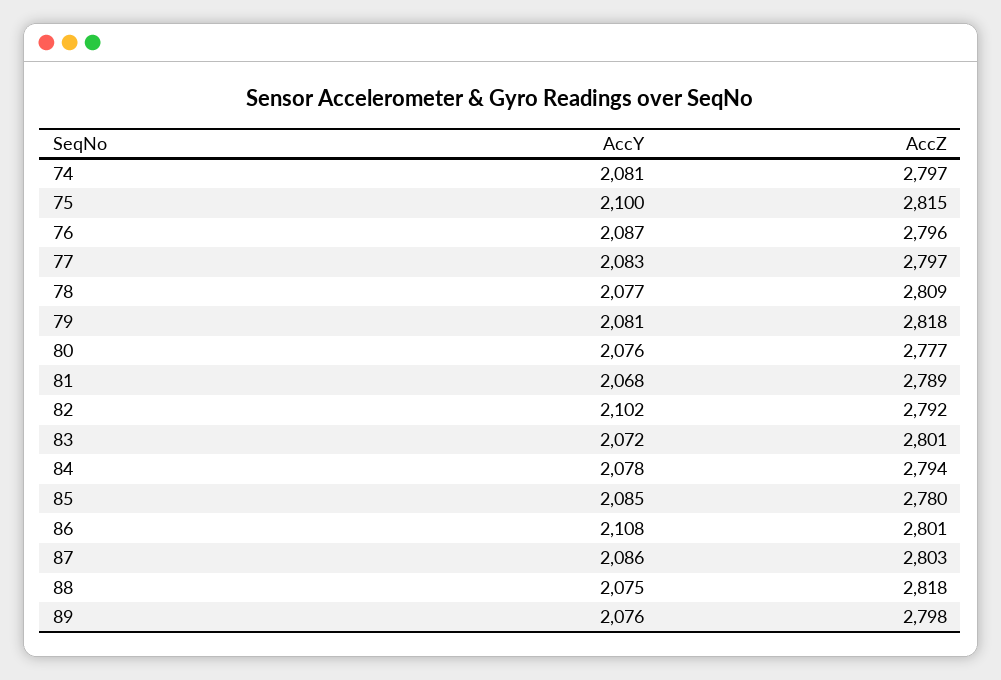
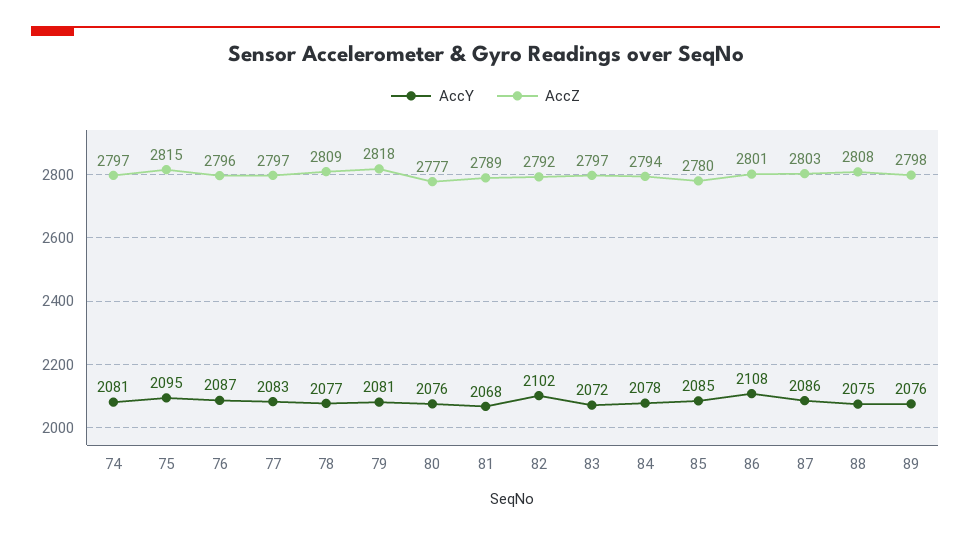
AccY, 75: 2100 -> 2095
AccZ, 83: 2801 -> 2797
AccZ, 88: 2818 -> 2808

